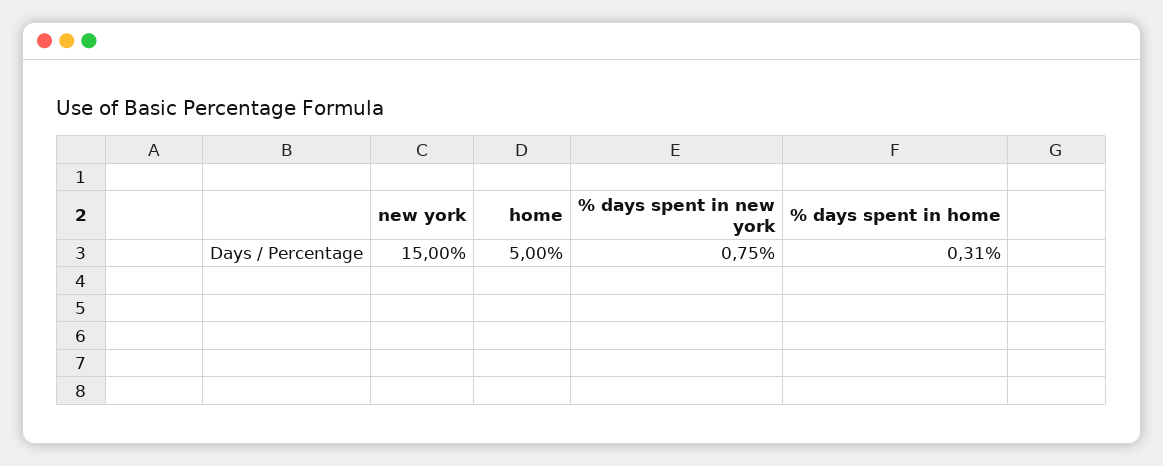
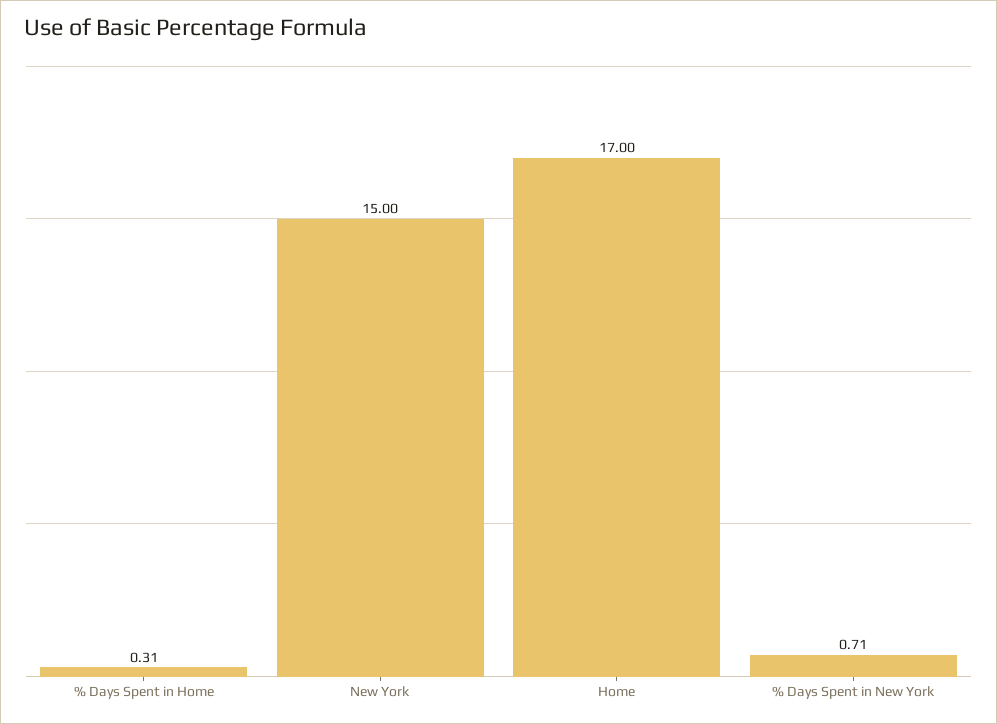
home: 5 -> 17
% days spent in new york: 0.75 -> 0.71

